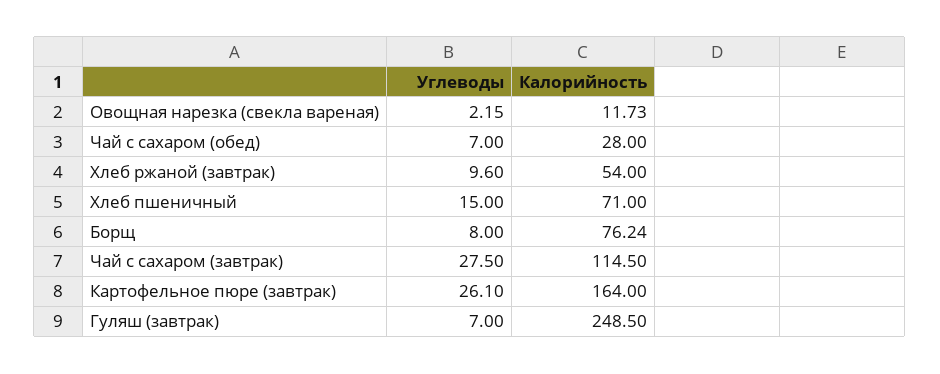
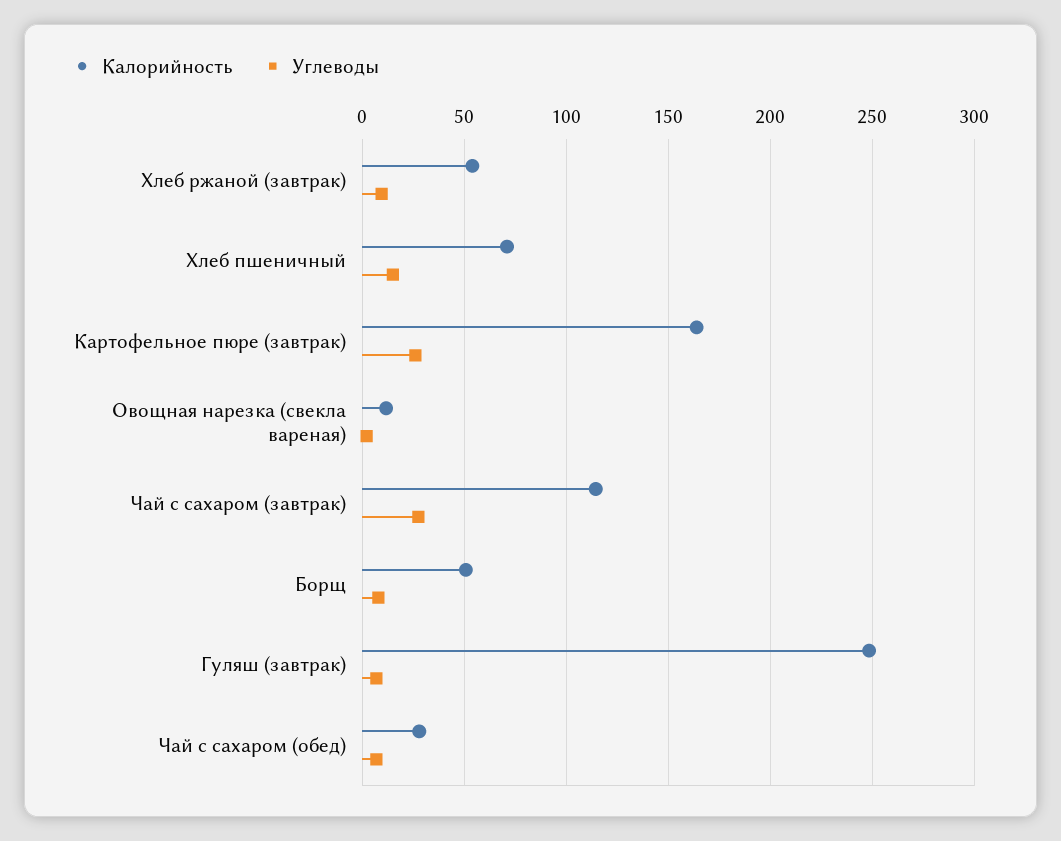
Калорийность, Борщ: 76.24 -> 50

